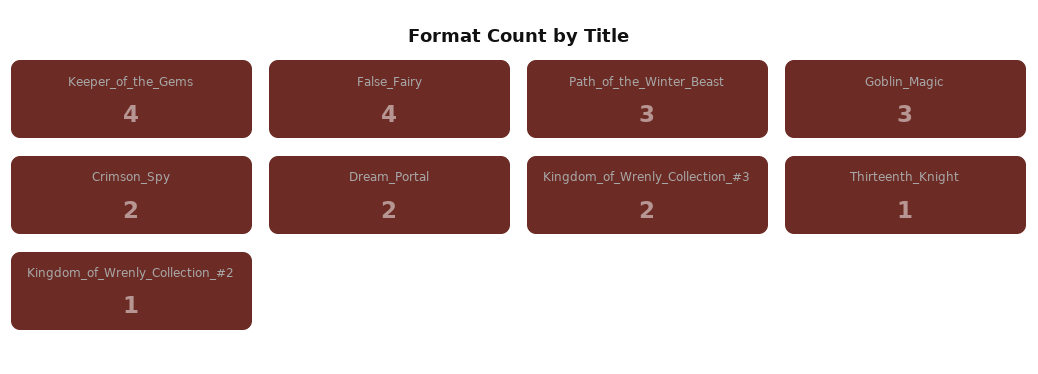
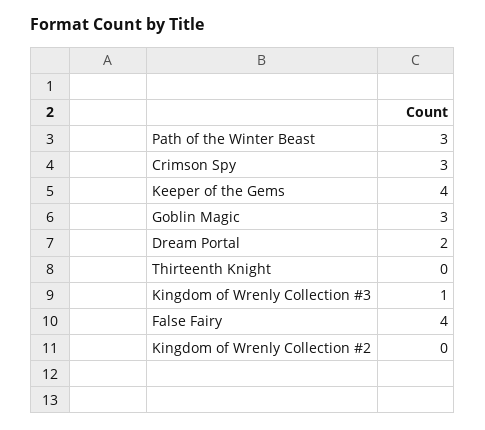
Crimson_Spy: 2 -> 3
Kingdom_of_Wrenly_Collection_#3: 2 -> 1
Thirteenth_Knight: 1 -> 0
Kingdom_of_Wrenly_Collection_#2: 1 -> 0

